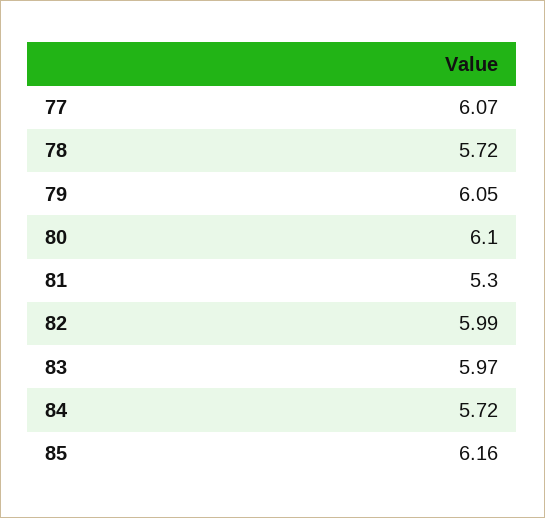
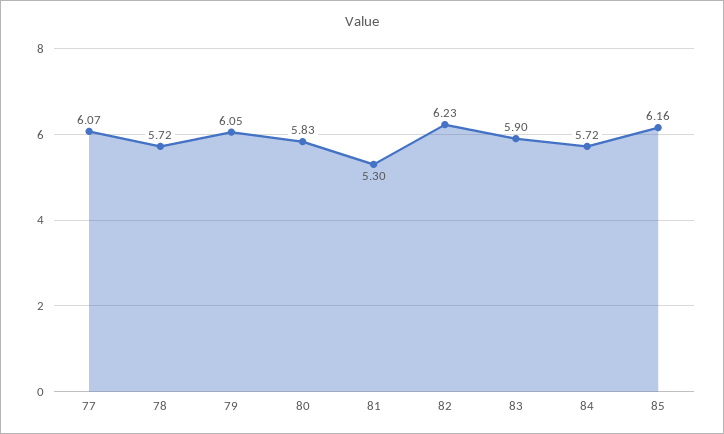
80: 6.1 -> 5.83
82: 5.99 -> 6.23
83: 5.97 -> 5.9

